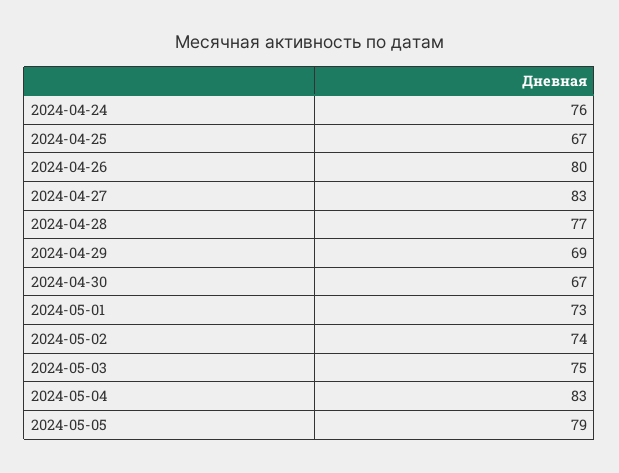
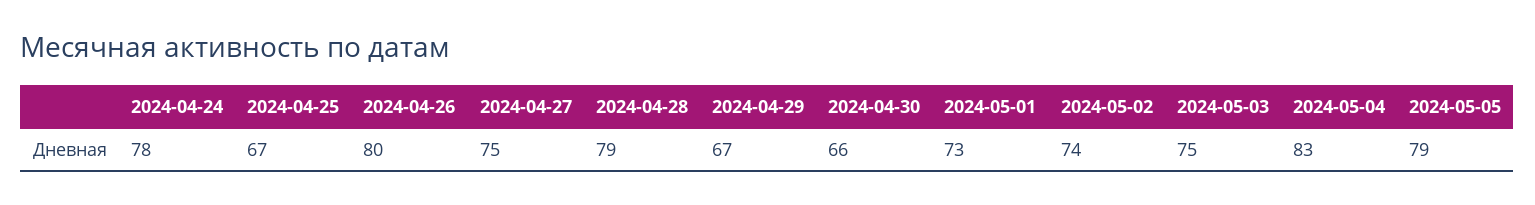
2024-04-24: 76 -> 78
2024-04-27: 83 -> 75
2024-04-28: 77 -> 79
2024-04-29: 69 -> 67
2024-04-30: 67 -> 66

